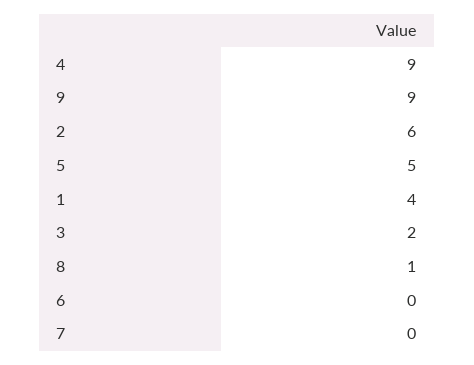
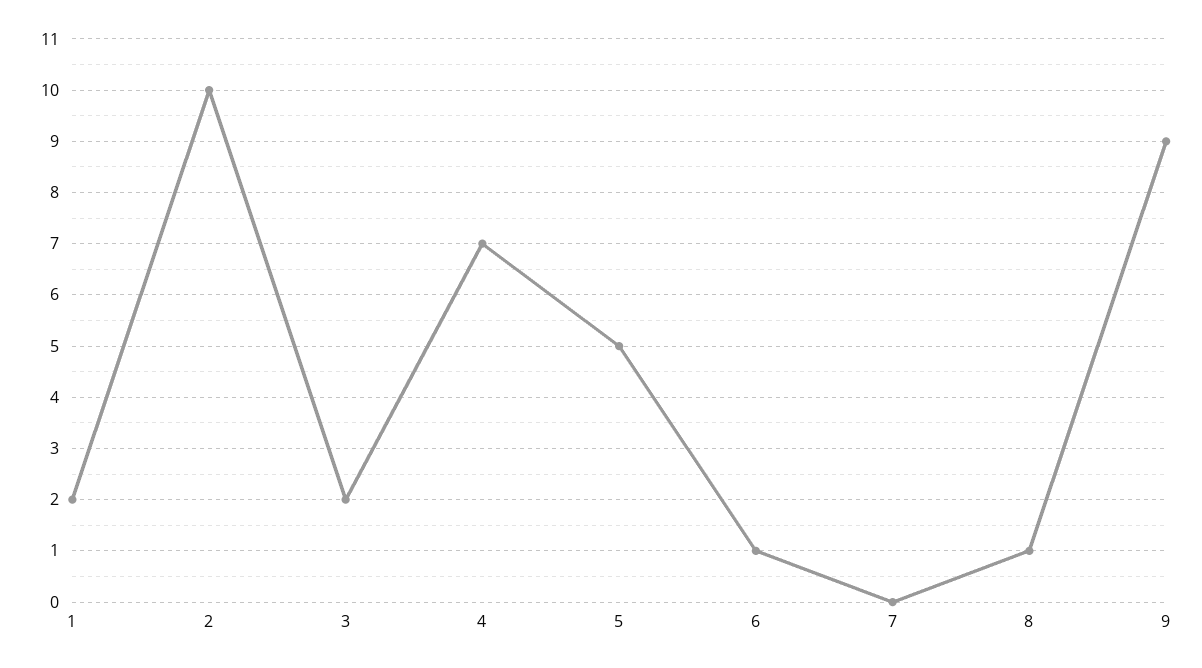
4: 9 -> 7
2: 6 -> 10
1: 4 -> 2
6: 0 -> 1

